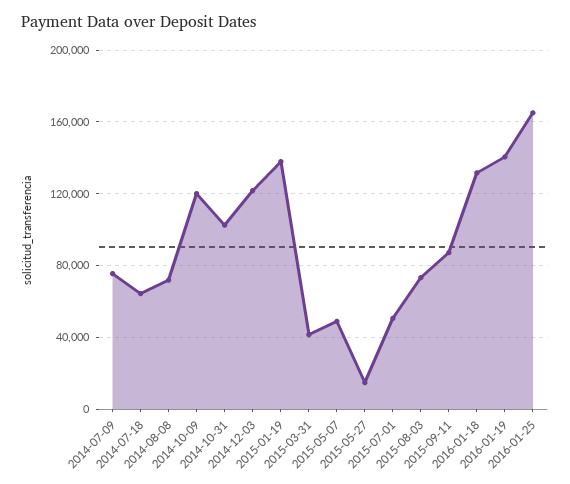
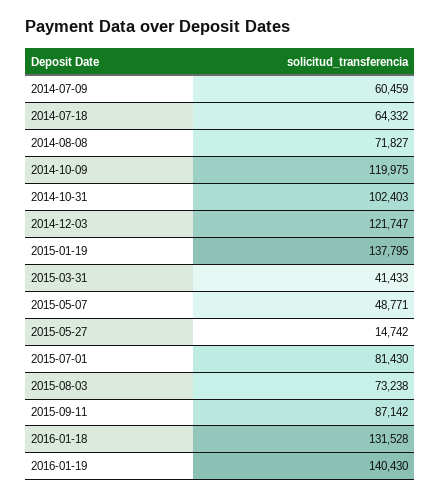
2014-07-09: 75000 -> 60459
2015-07-01: 50000 -> 81430
2016-01-25: 165000 -> none

